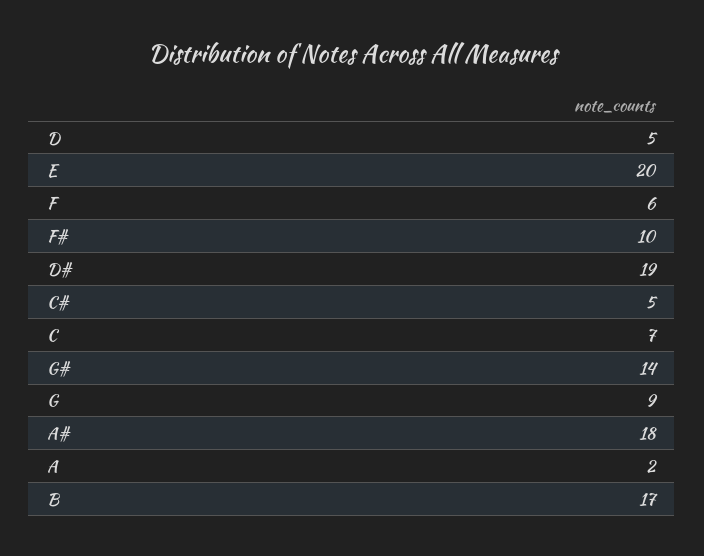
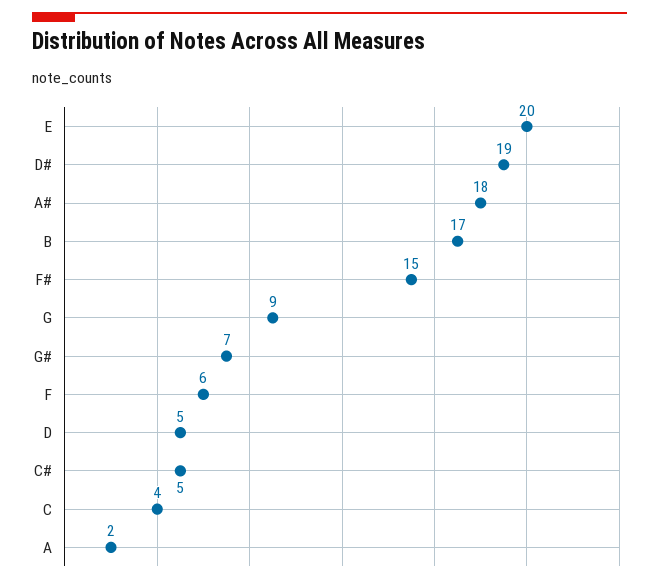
F#: 10 -> 15
C: 7 -> 4
G#: 14 -> 7

